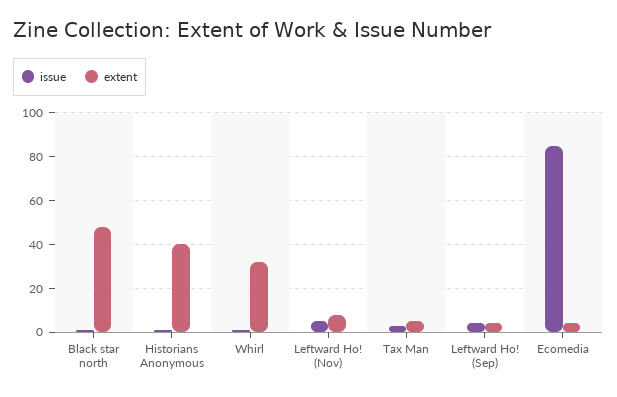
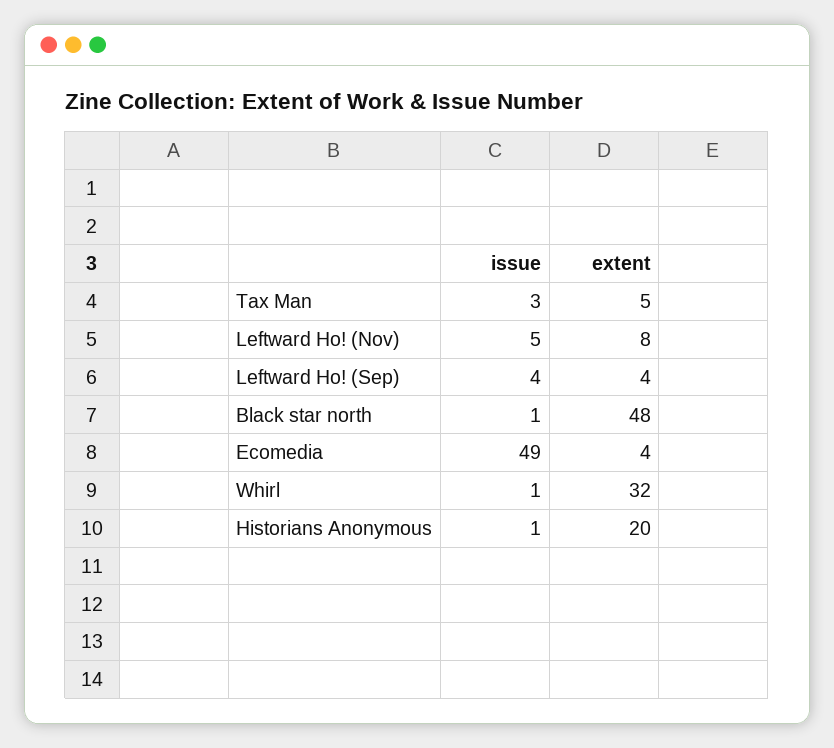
extent, Historians Anonymous: 40 -> 20
issue, Ecomedia: 85 -> 49

